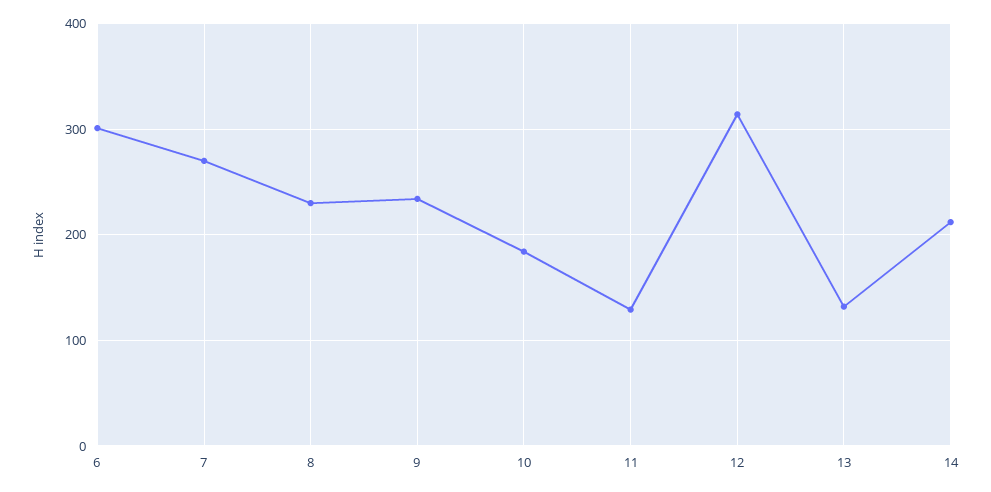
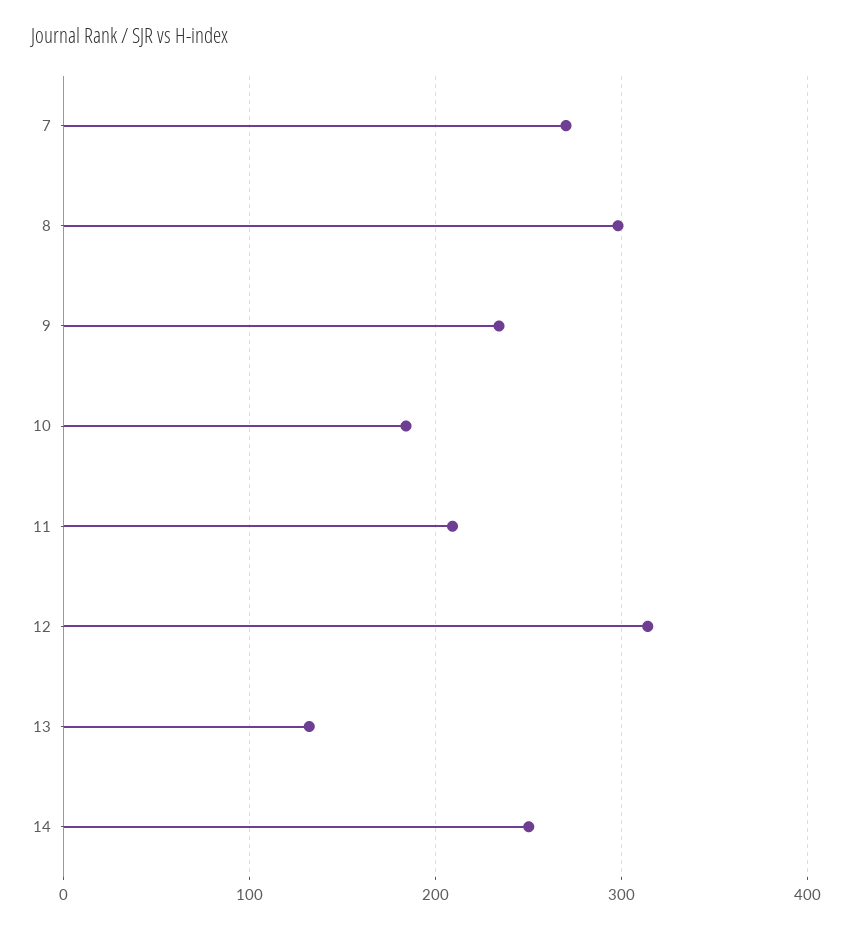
6: 300 -> none
8: 230 -> 300
11: 130 -> 210
14: 210 -> 250

